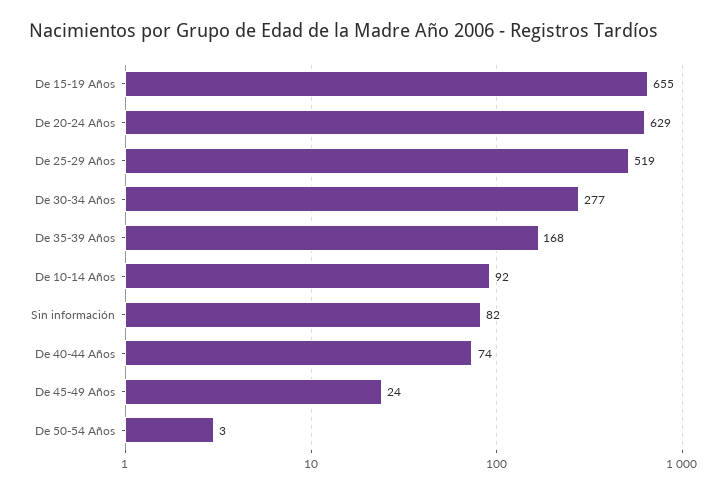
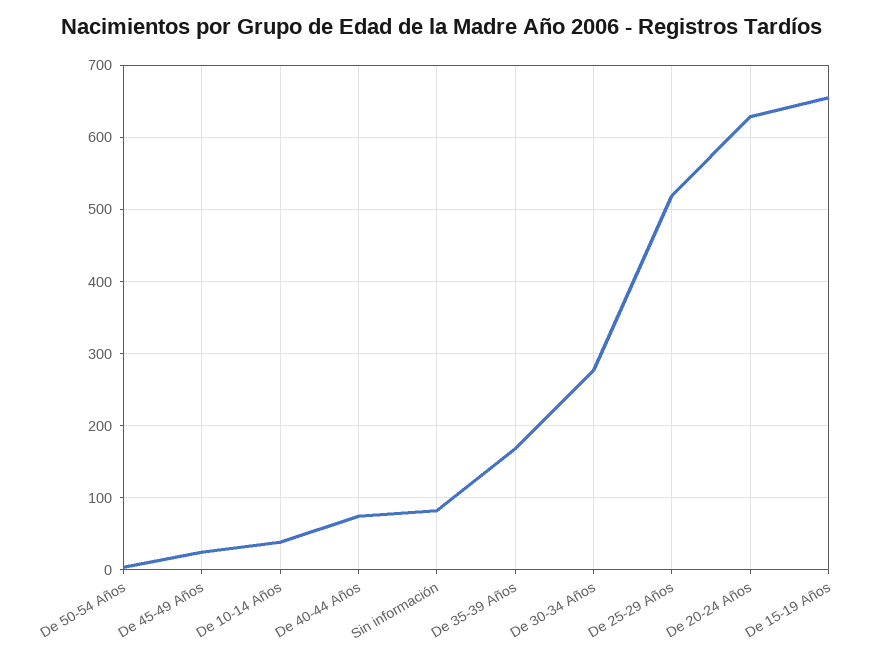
De 10-14 Años: 92 -> 40

